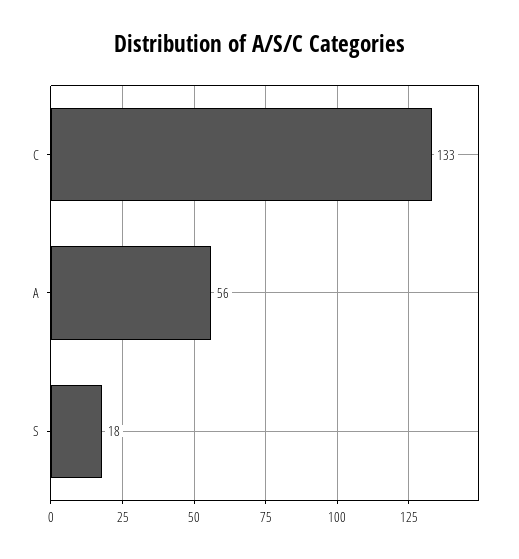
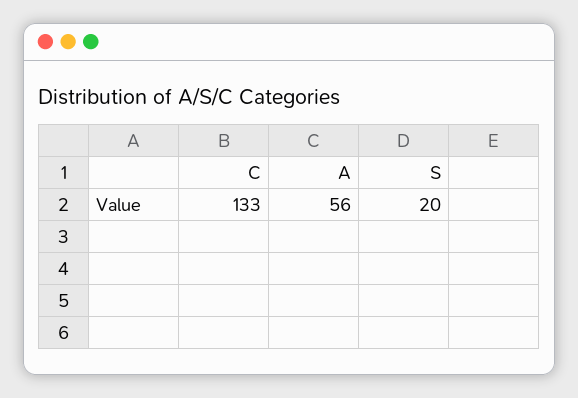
S: 18 -> 20

